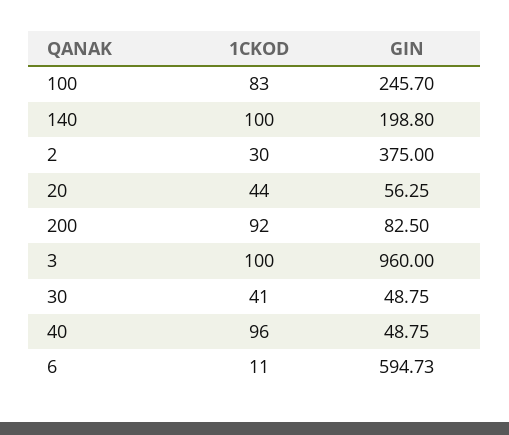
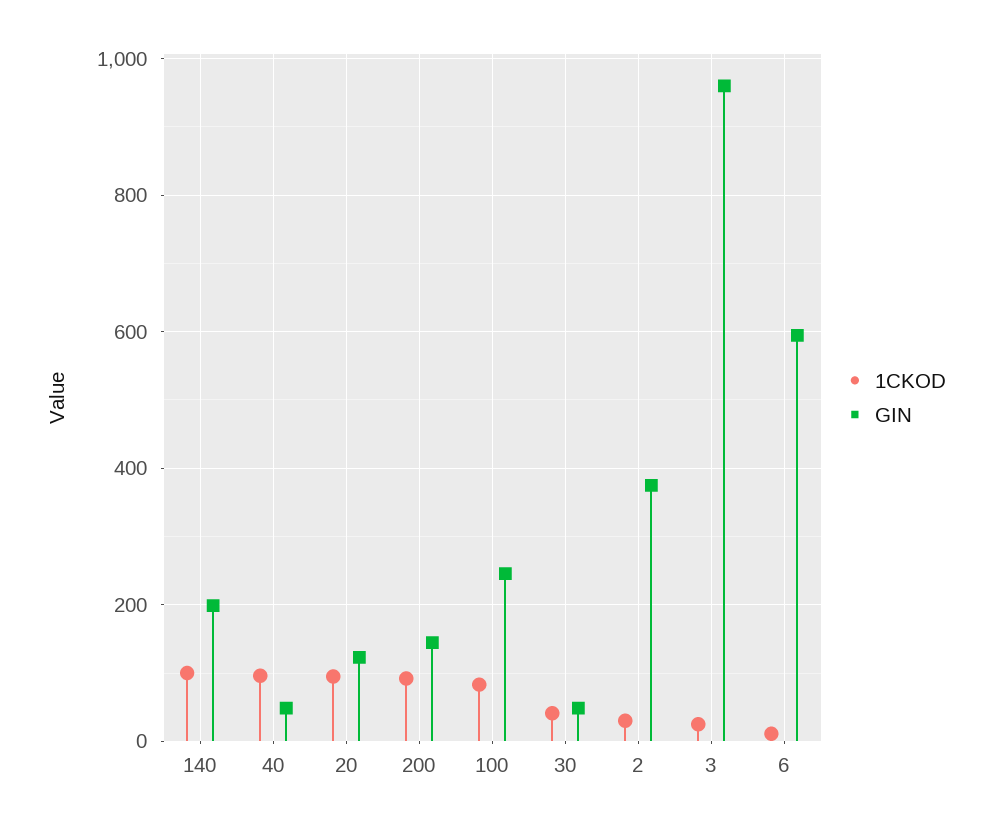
1CKOD, 20: 44 -> 100
GIN, 20: 56.25 -> 120
GIN, 200: 82.5 -> 140
1CKOD, 3: 100 -> 20

